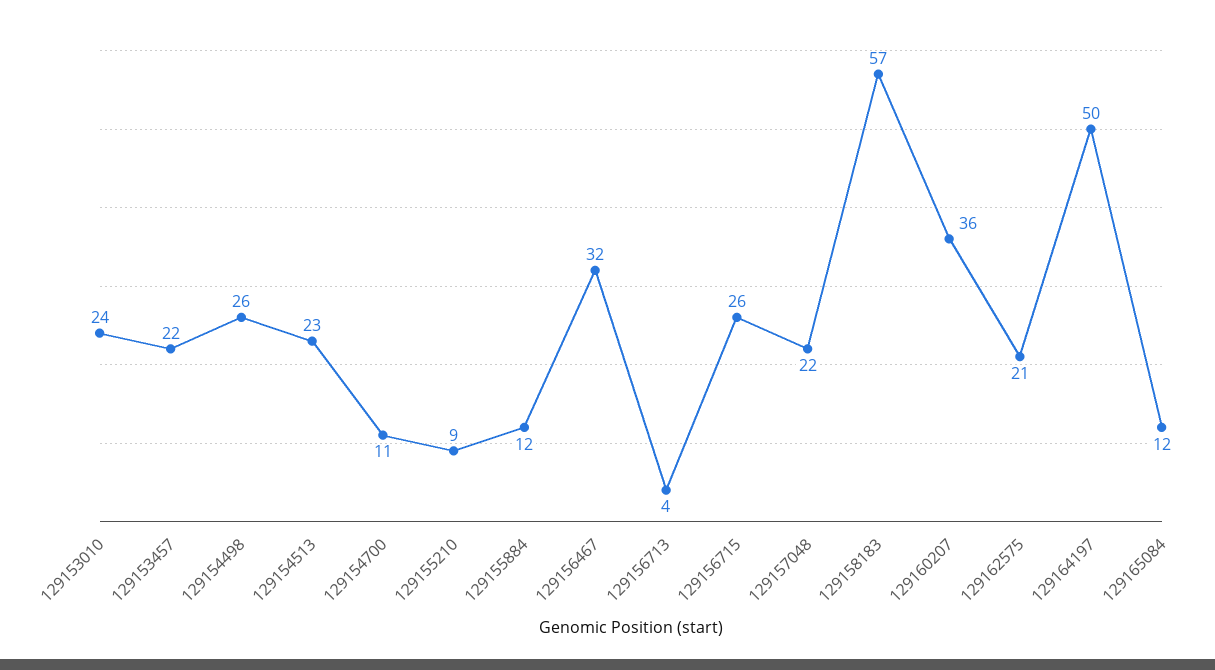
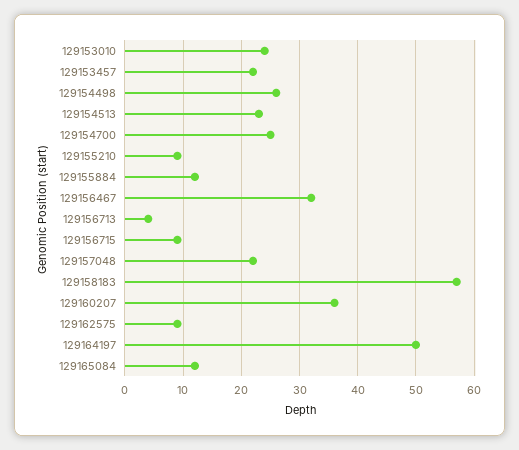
129154700: 11 -> 25
129156715: 26 -> 10
129162575: 21 -> 10

